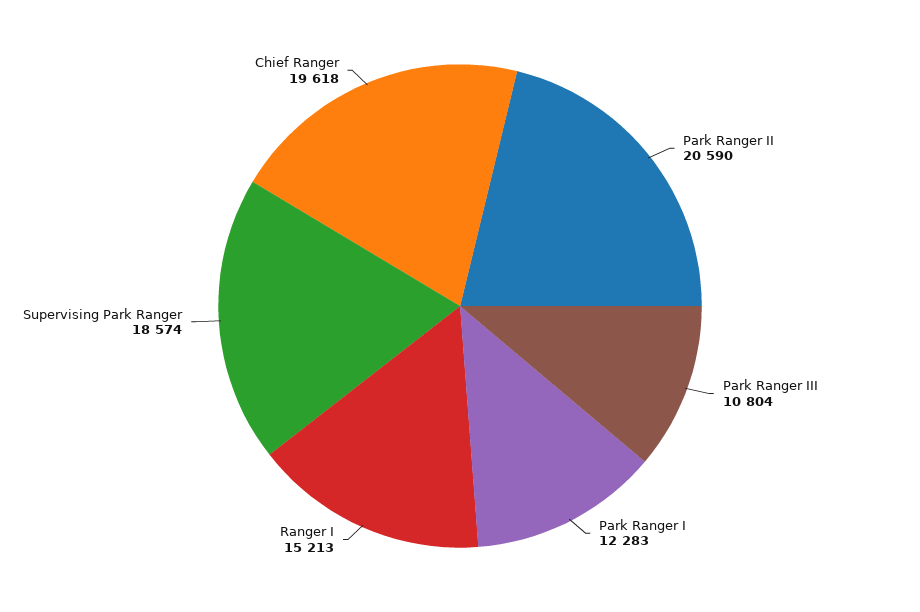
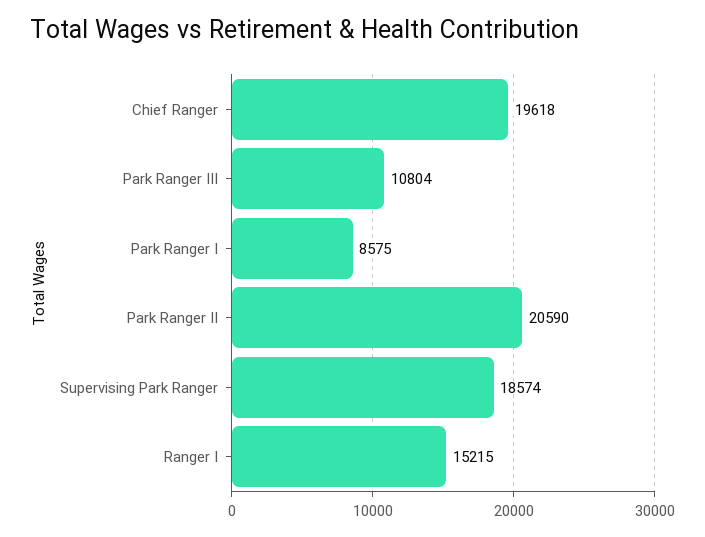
Park Ranger I: 12283 -> 8575
Ranger I: 15213 -> 15215

